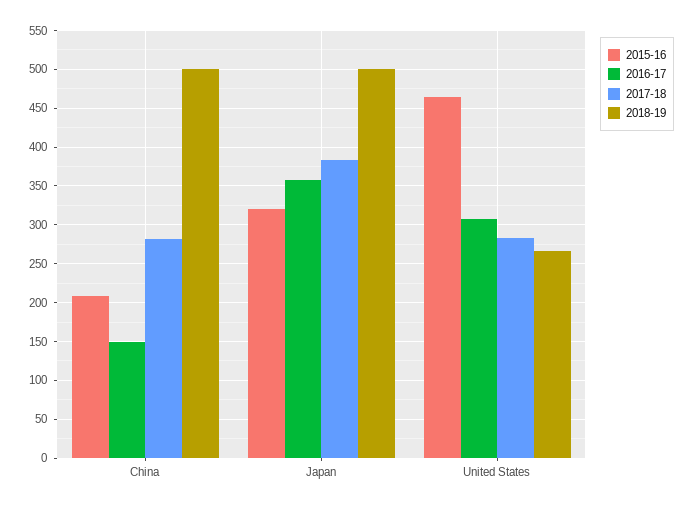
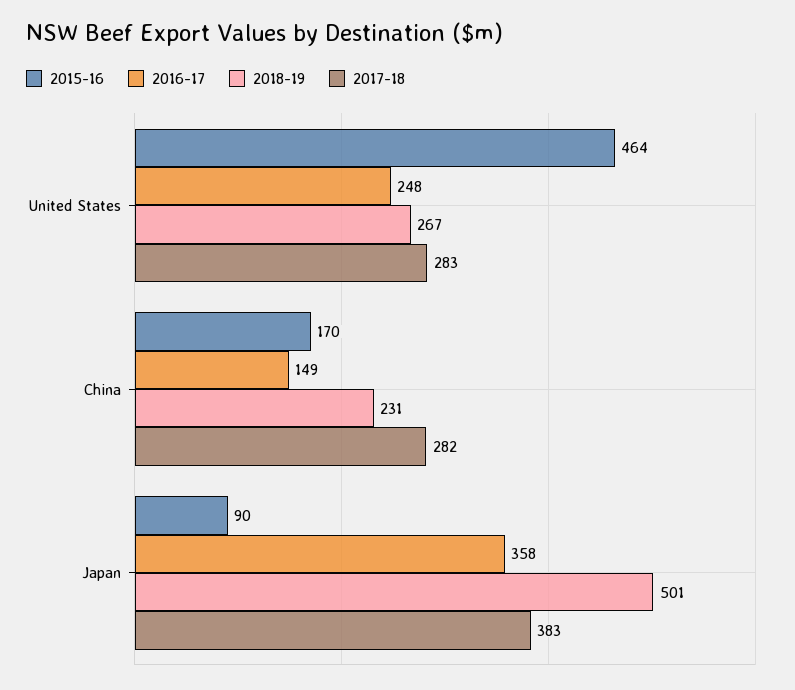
2015-16, China: 210 -> 170
2018-19, China: 500 -> 231
2015-16, Japan: 320 -> 90
2016-17, United States: 310 -> 248

